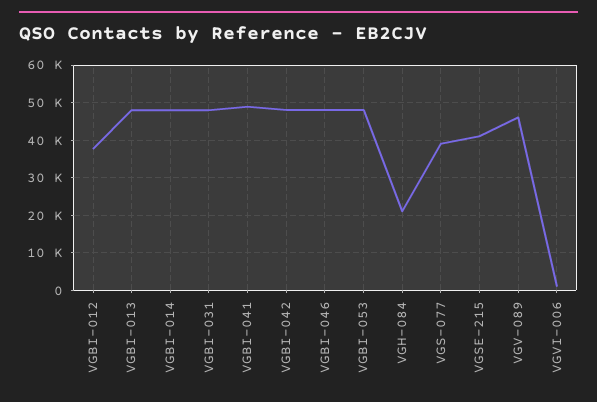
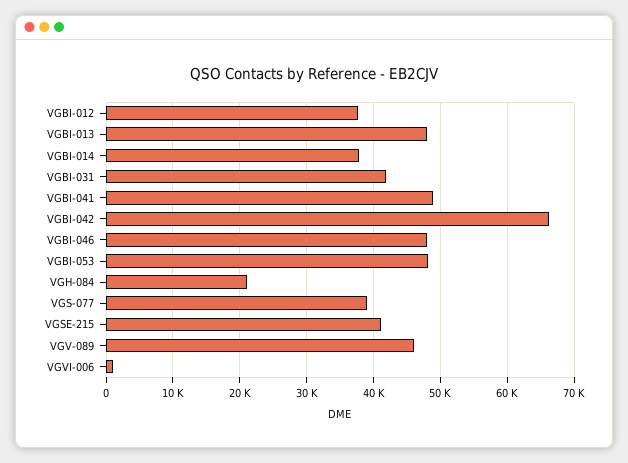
VGBI-014: 48000 -> 38000
VGBI-031: 48000 -> 42000
VGBI-042: 48000 -> 66000

